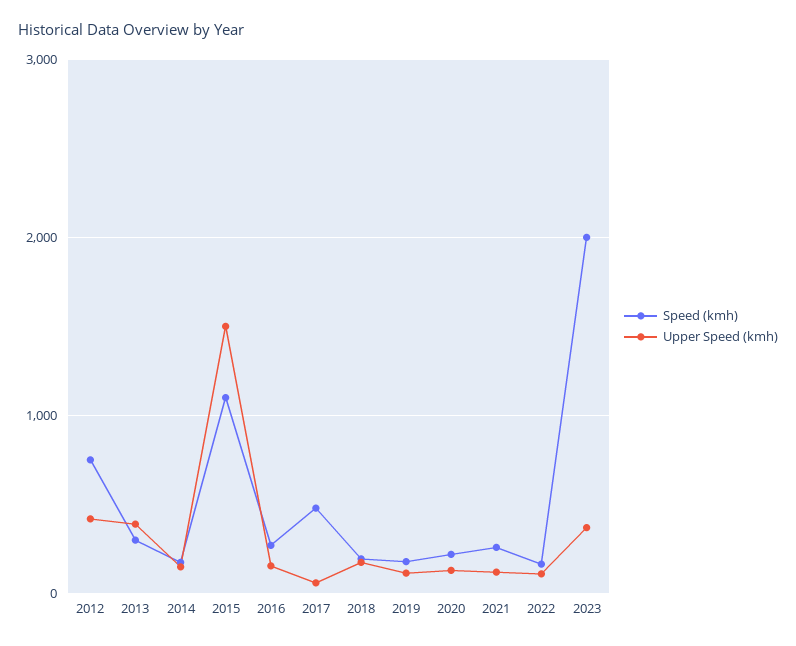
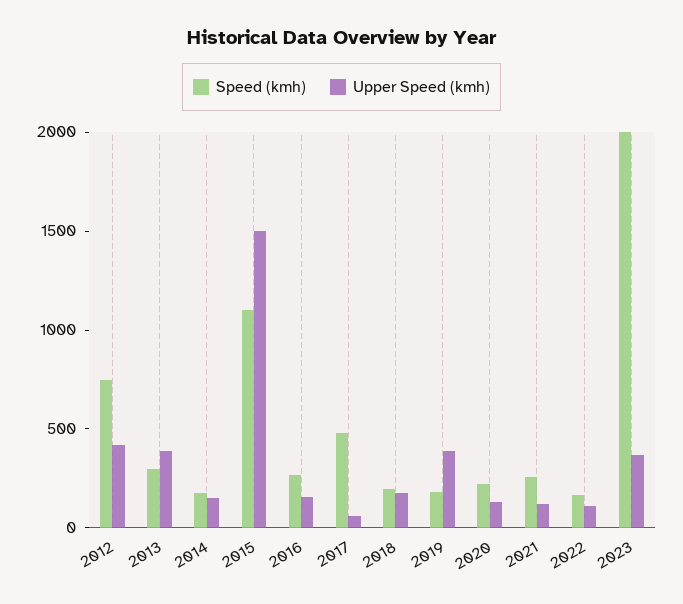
Upper Speed (kmh), 2019: 100 -> 400

